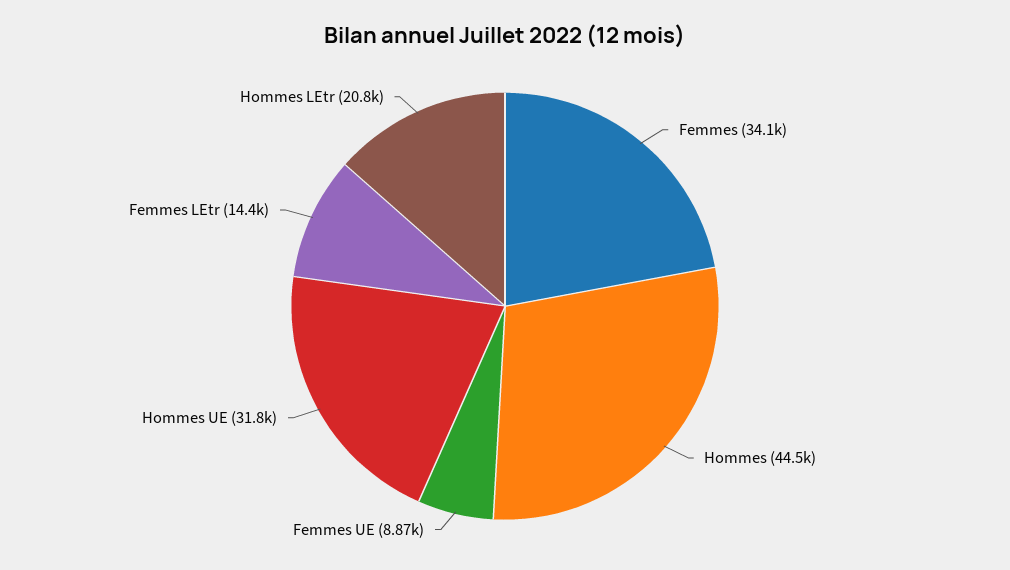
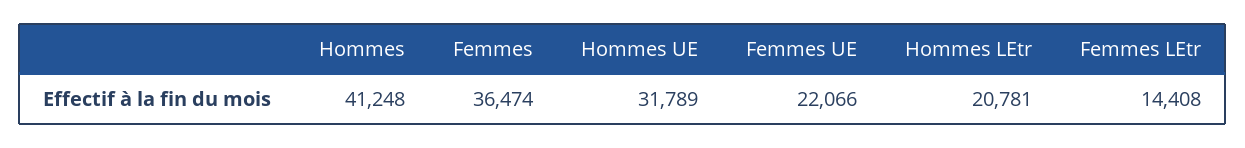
Femmes: 34100 -> 36474
Hommes: 44500 -> 41248
Femmes UE: 8870 -> 22066

